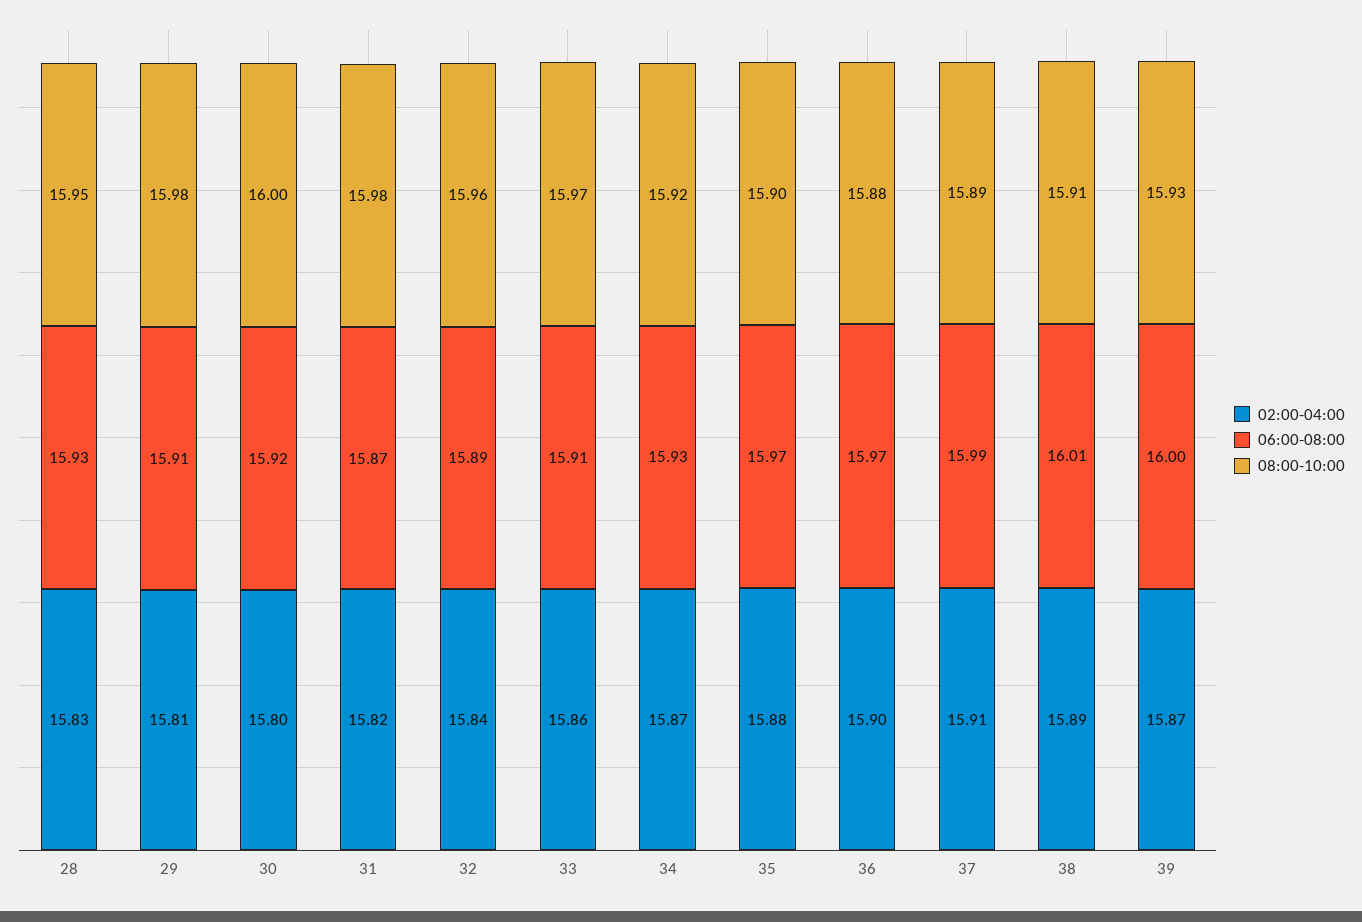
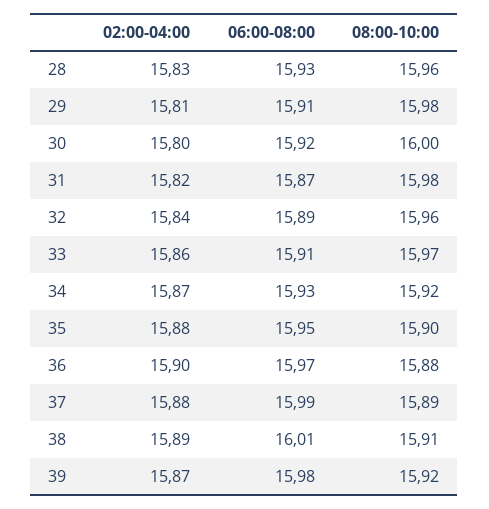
08:00-10:00, 28: 15.95 -> 15.96
06:00-08:00, 35: 15.97 -> 15.95
02:00-04:00, 37: 15.91 -> 15.88
06:00-08:00, 39: 16 -> 15.98
08:00-10:00, 39: 15.93 -> 15.92

